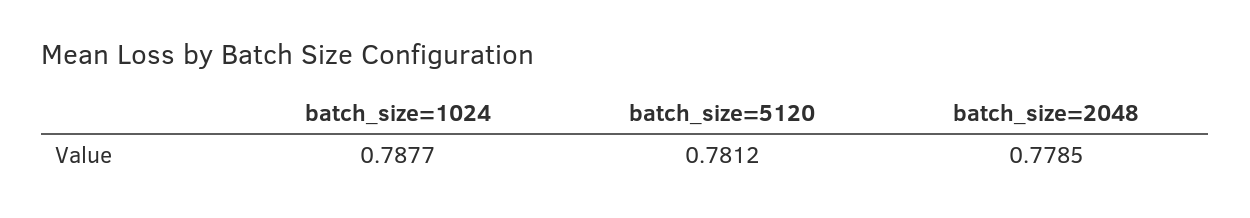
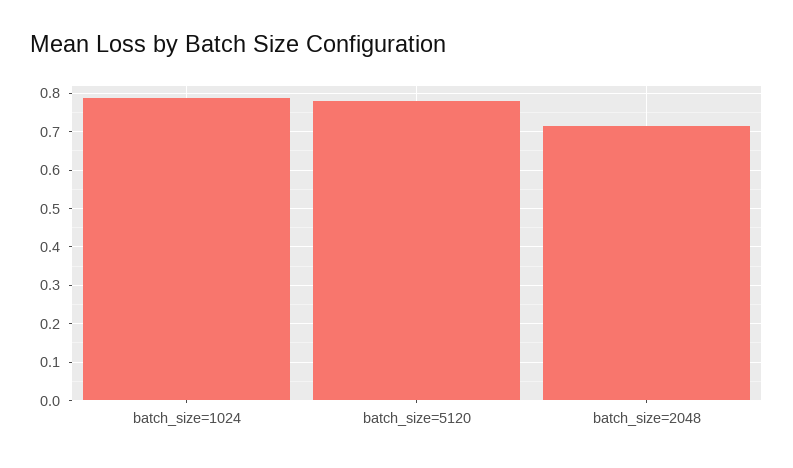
batch_size=2048: 0.7785 -> 0.72

